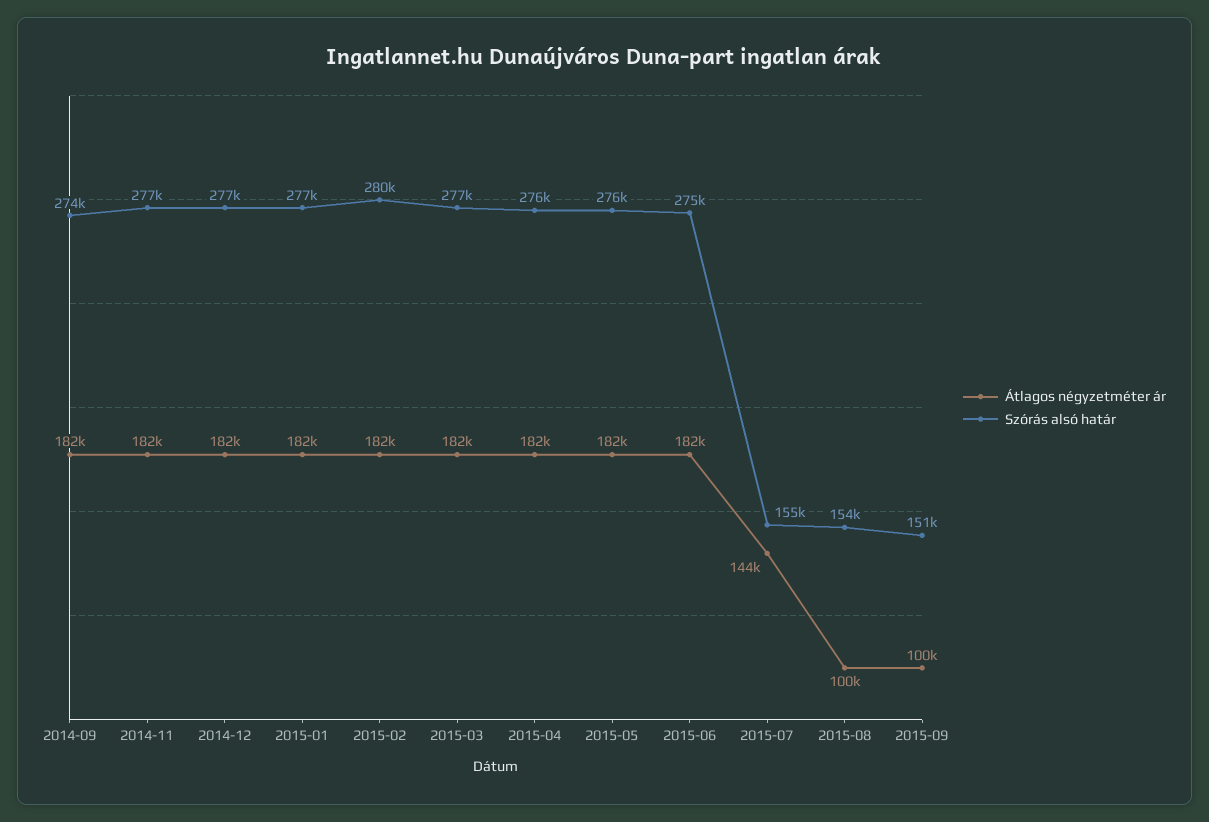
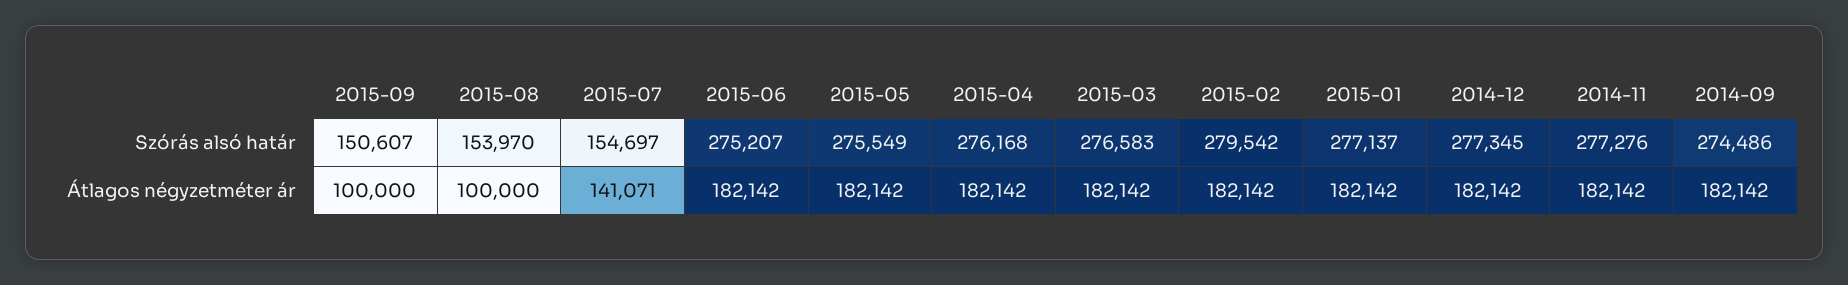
Átlagos négyzetméter ár, 2015-07: 144000 -> 141071

